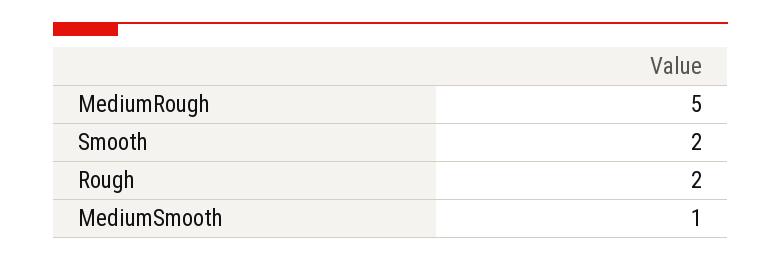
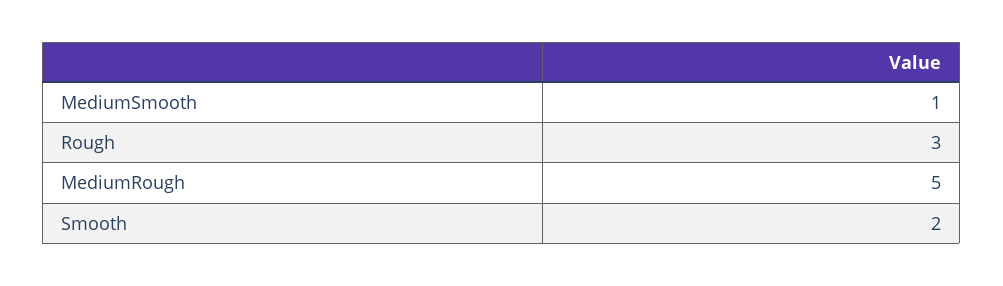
Rough: 2 -> 3

